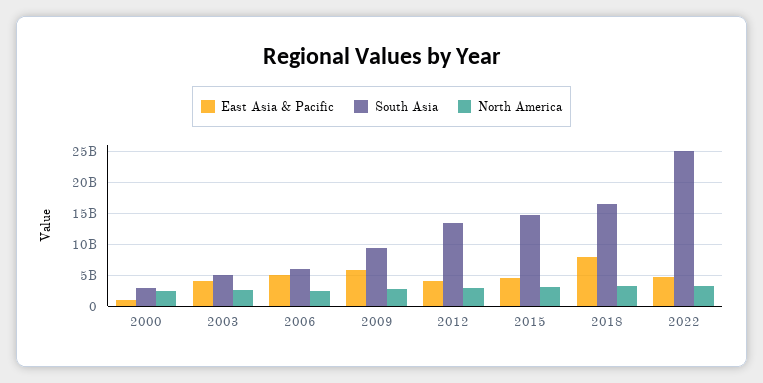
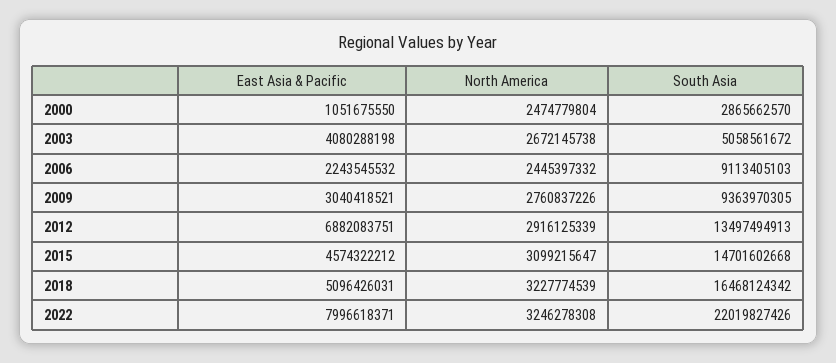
East Asia & Pacific, 2006: 5000000000 -> 2243545532
South Asia, 2006: 6000000000 -> 9113405103
East Asia & Pacific, 2009: 6000000000 -> 3040418521
East Asia & Pacific, 2012: 4000000000 -> 6882083751
East Asia & Pacific, 2018: 8000000000 -> 5096426031
East Asia & Pacific, 2022: 5000000000 -> 7996618371
South Asia, 2022: 25000000000 -> 22019827426

